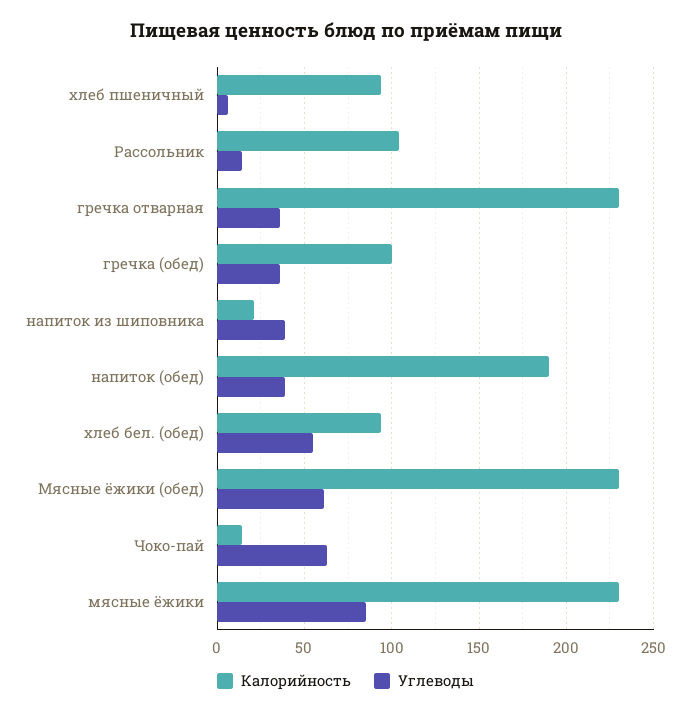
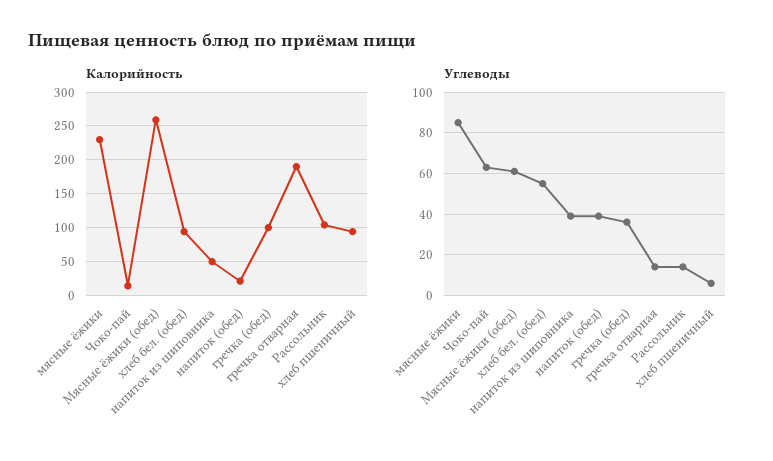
Калорийность, гречка отварная: 230 -> 190
Углеводы, гречка отварная: 35 -> 15
Калорийность, напиток из шиповника: 20 -> 50
Калорийность, напиток (обед): 190 -> 20
Калорийность, Мясные ёжики (обед): 230 -> 260

